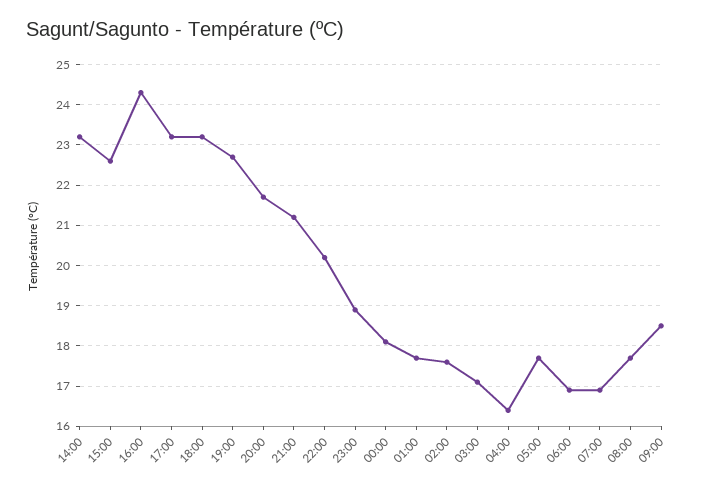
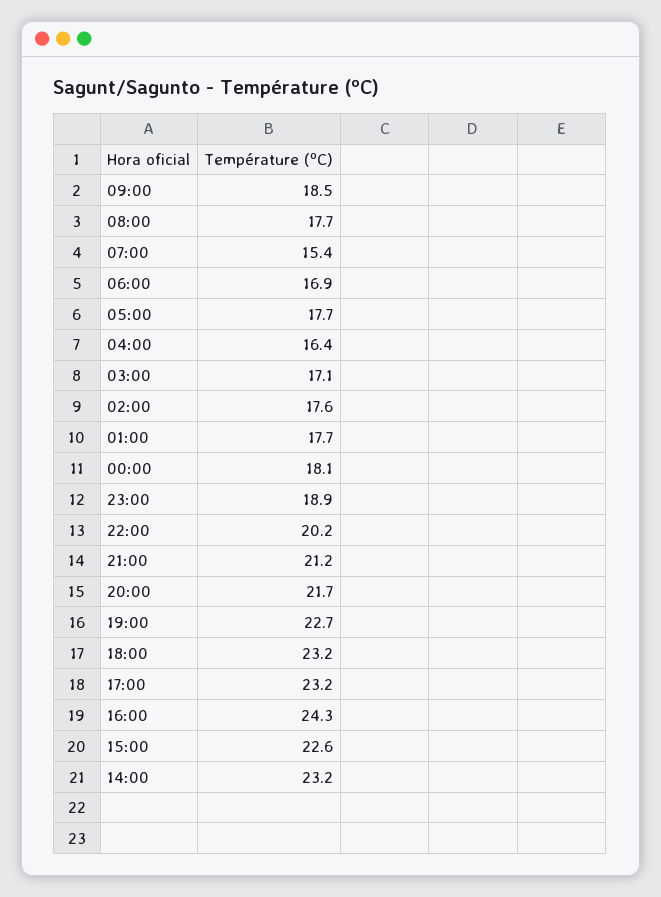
07:00: 17 -> 15.4

